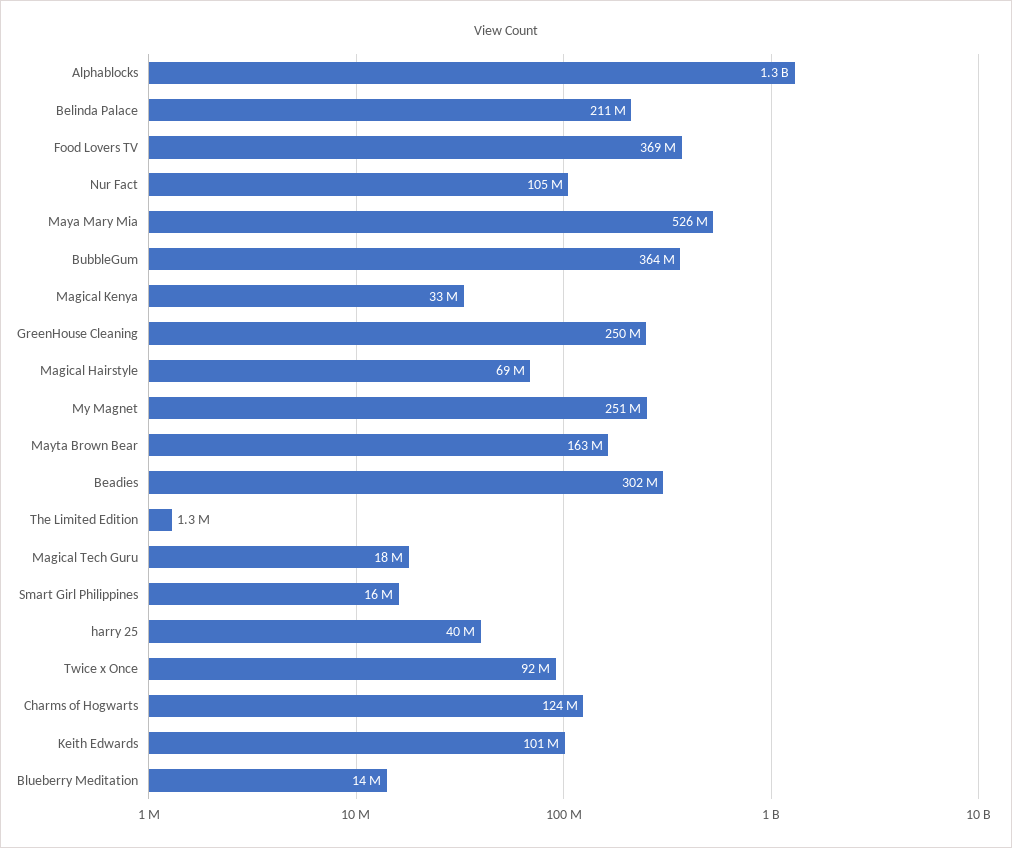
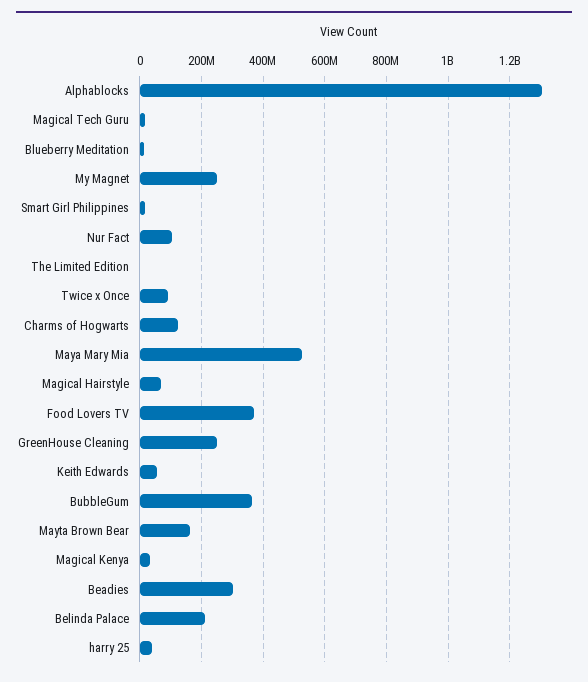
Keith Edwards: 101000000 -> 60000000

